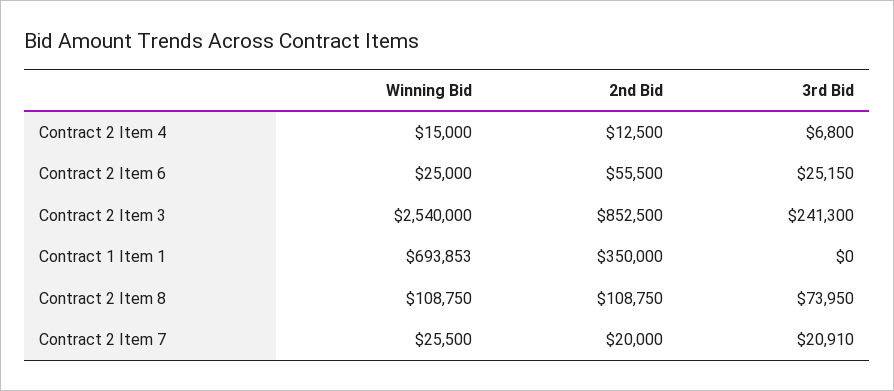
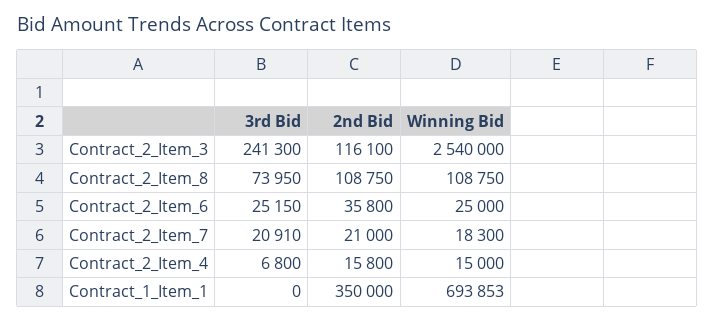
2nd Bid, Contract 2 Item 4: 12500 -> 15800
2nd Bid, Contract 2 Item 6: 55500 -> 35800
2nd Bid, Contract 2 Item 3: 852500 -> 116100
Winning Bid, Contract 2 Item 7: 25500 -> 18300
2nd Bid, Contract 2 Item 7: 20000 -> 21000

